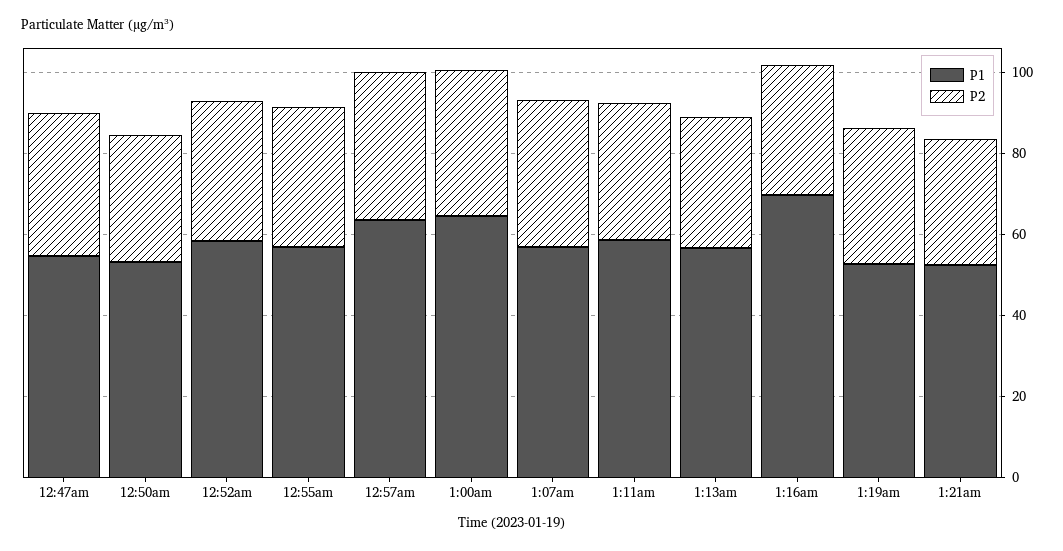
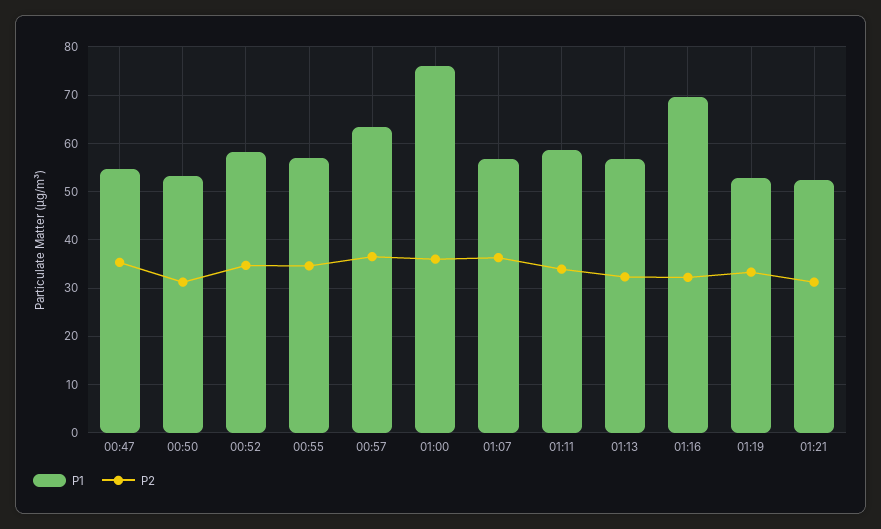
P1, 1:00am: 65 -> 76

